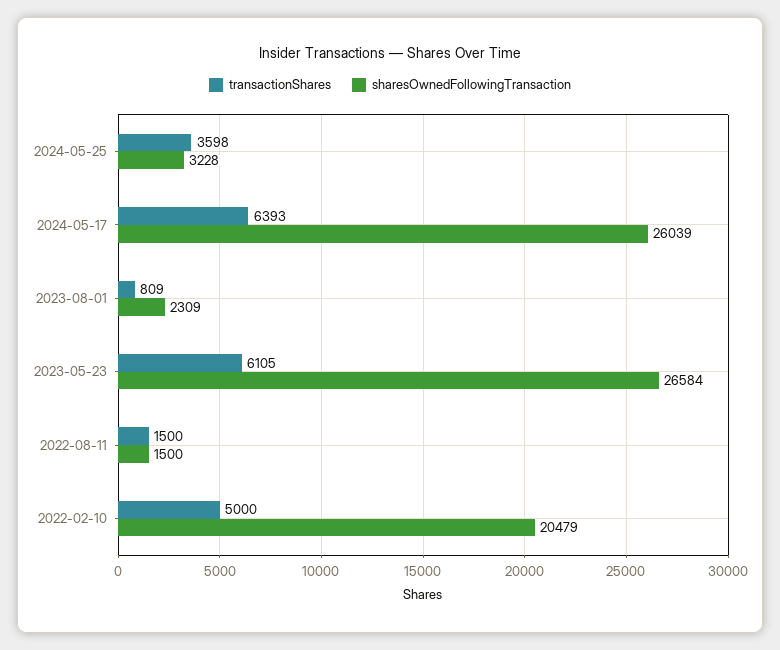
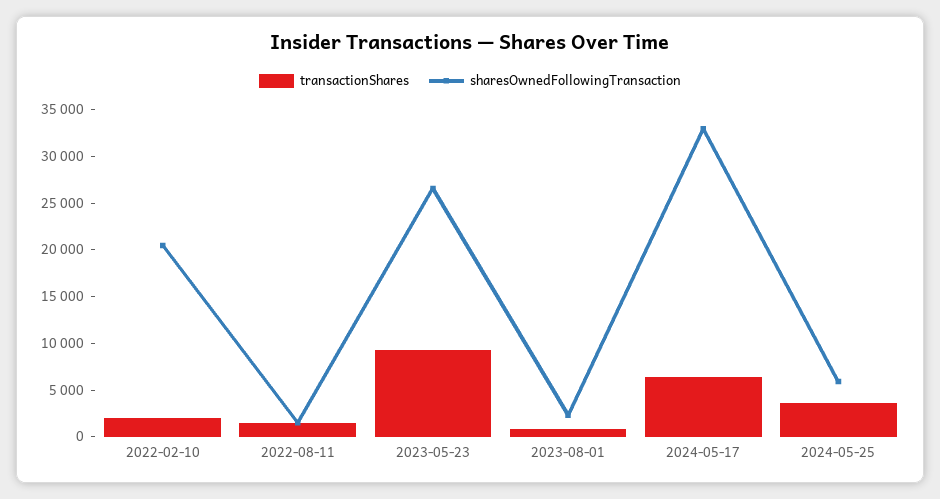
sharesOwnedFollowingTransaction, 2024-05-25: 3228 -> 6000
sharesOwnedFollowingTransaction, 2024-05-17: 26039 -> 33000
transactionShares, 2023-05-23: 6105 -> 9000
transactionShares, 2022-02-10: 5000 -> 2000

